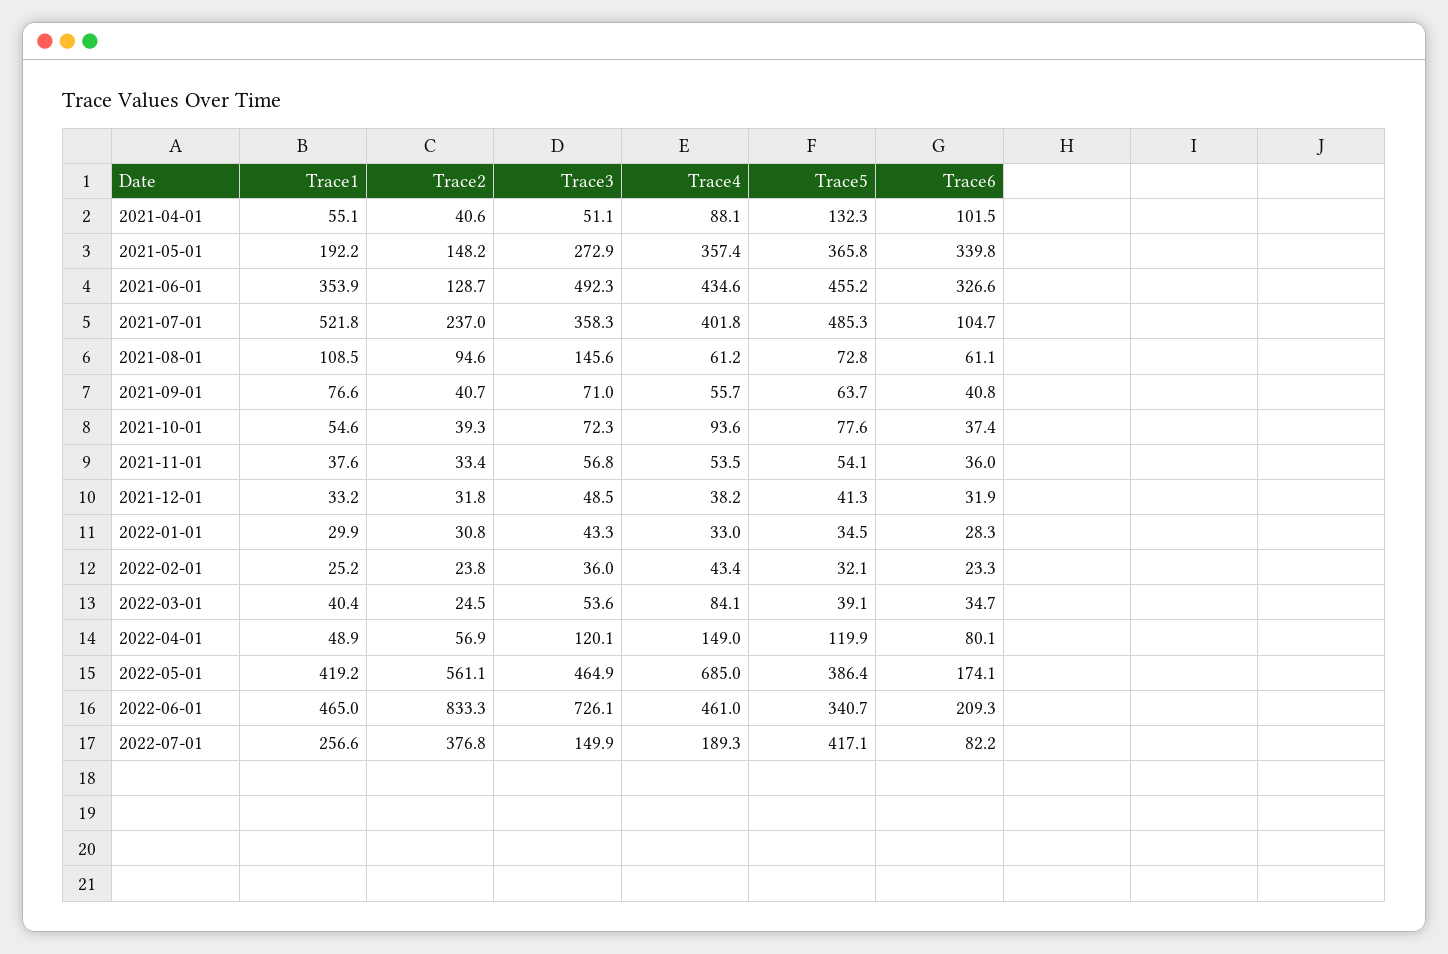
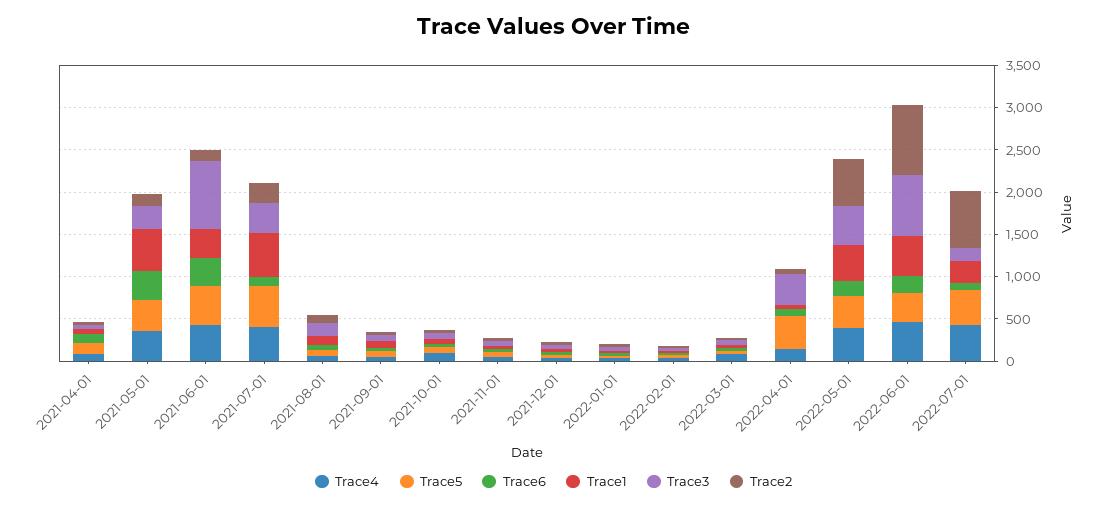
Trace1, 2021-05-01: 192.2 -> 500
Trace3, 2021-06-01: 492.3 -> 800
Trace3, 2022-04-01: 120.1 -> 400
Trace5, 2022-04-01: 119.9 -> 400
Trace4, 2022-05-01: 685 -> 400
Trace2, 2022-07-01: 376.8 -> 700
Trace4, 2022-07-01: 189.3 -> 400

